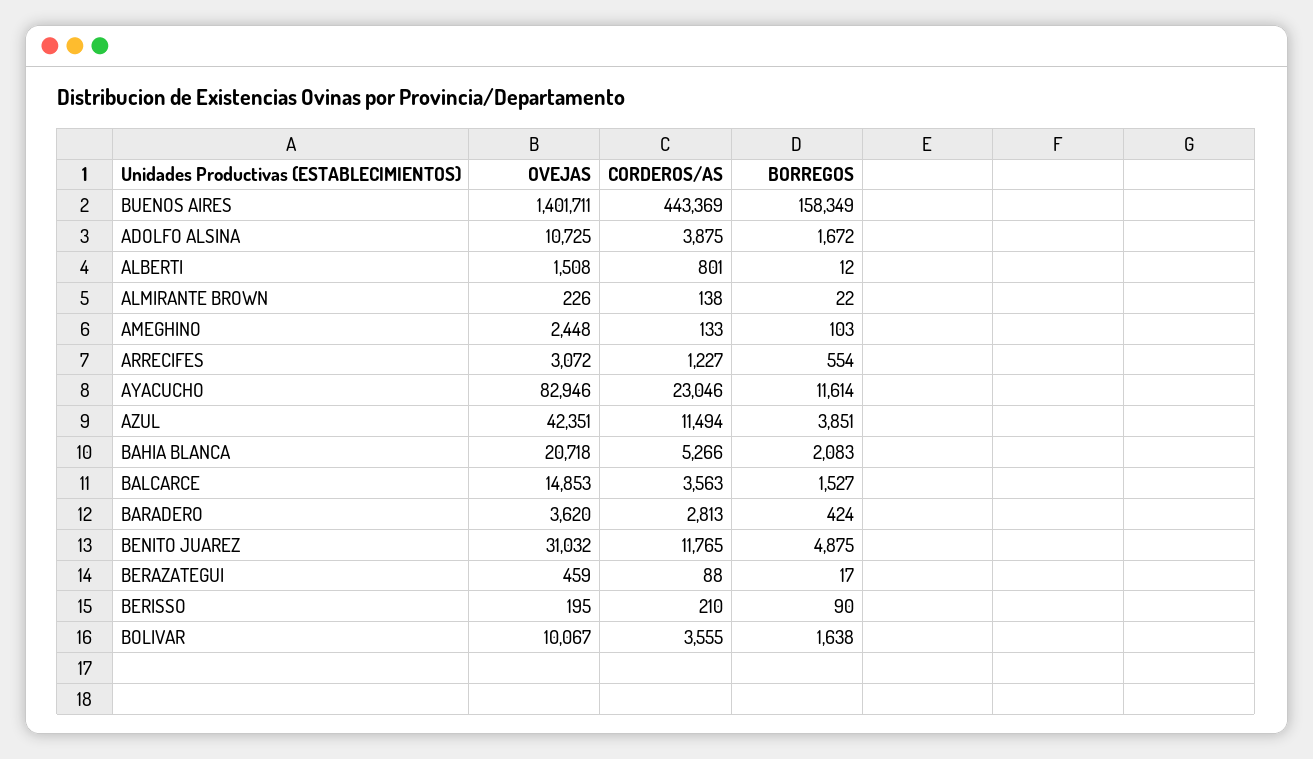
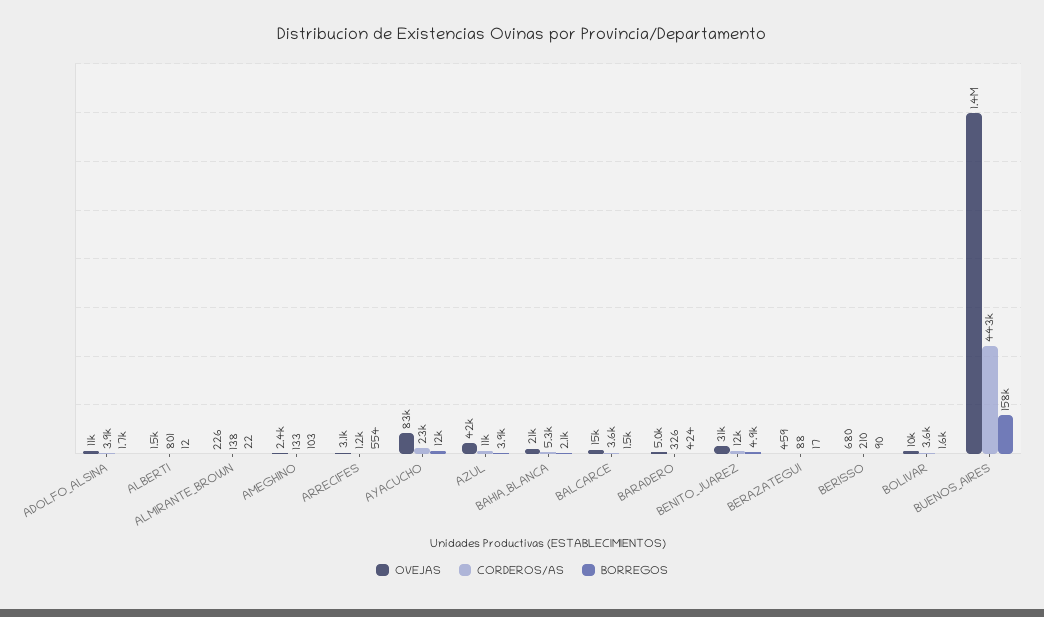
OVEJAS, BARADERO: 3620 -> 5000
CORDEROS/AS, BARADERO: 2813 -> 326
OVEJAS, BERISSO: 195 -> 680

